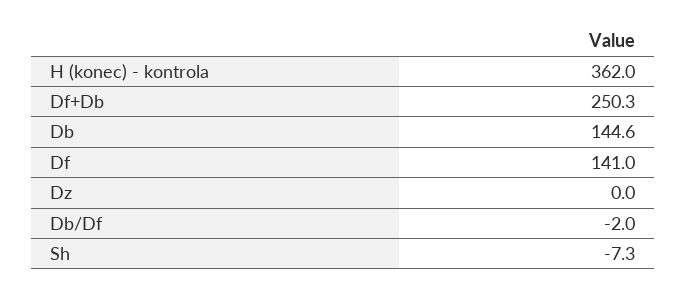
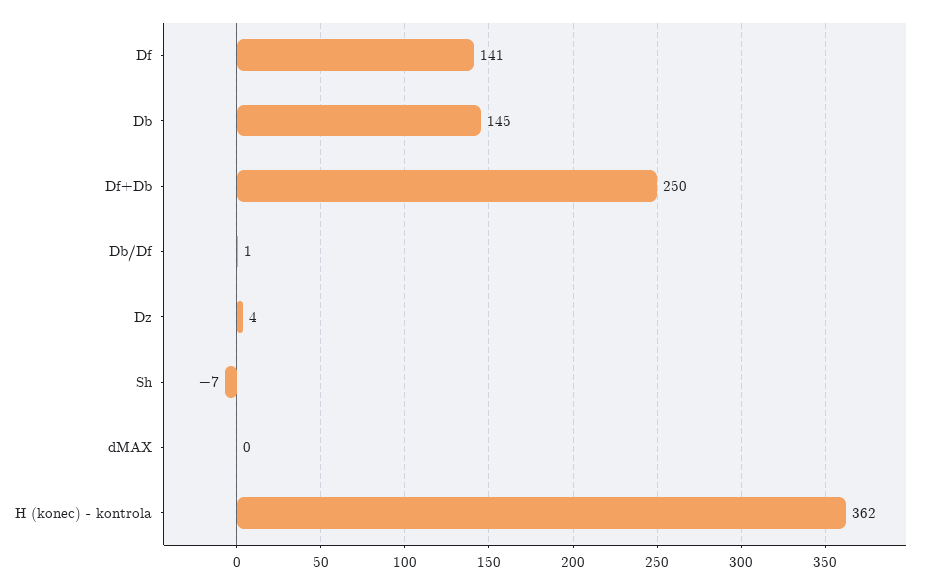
Dz: 0 -> 4
Db/Df: -2 -> 1
dMAX: none -> 0

